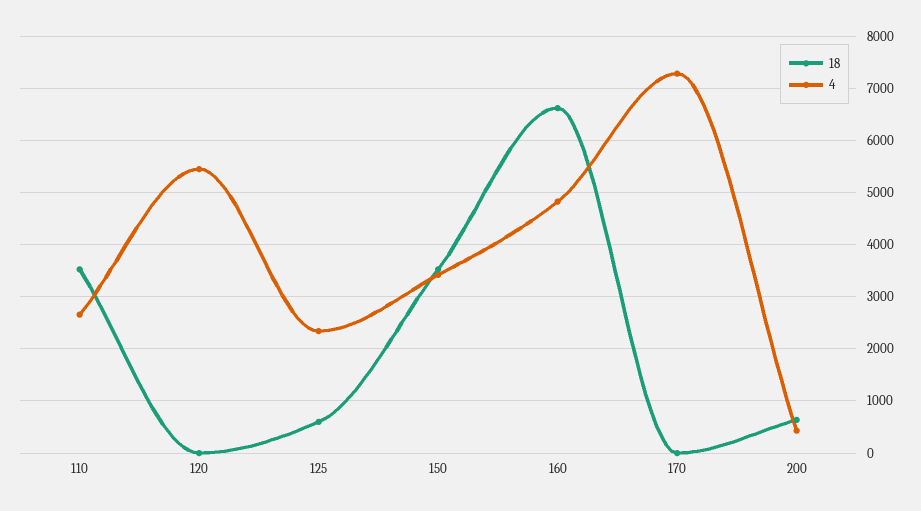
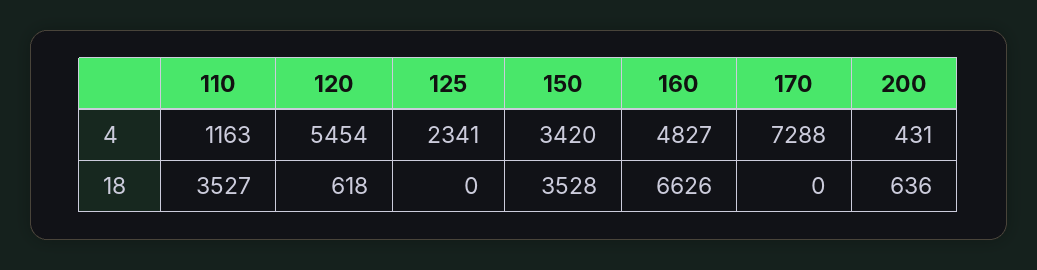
4, 110: 2600 -> 1163
18, 120: 0 -> 618
18, 125: 600 -> 0

